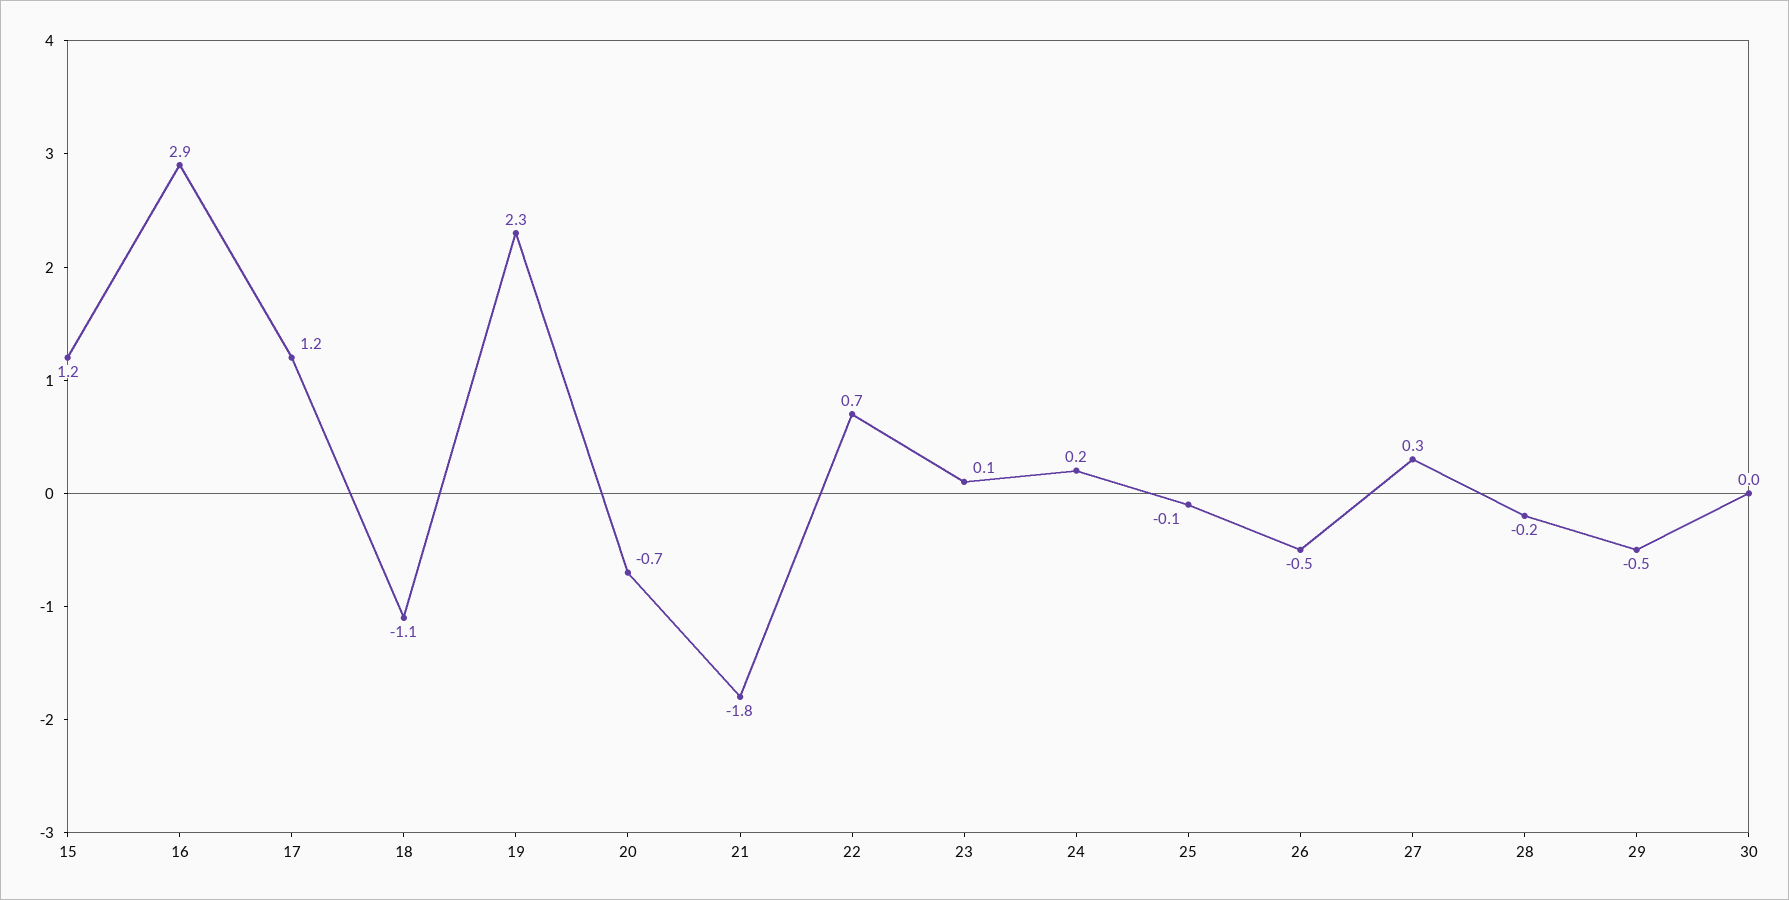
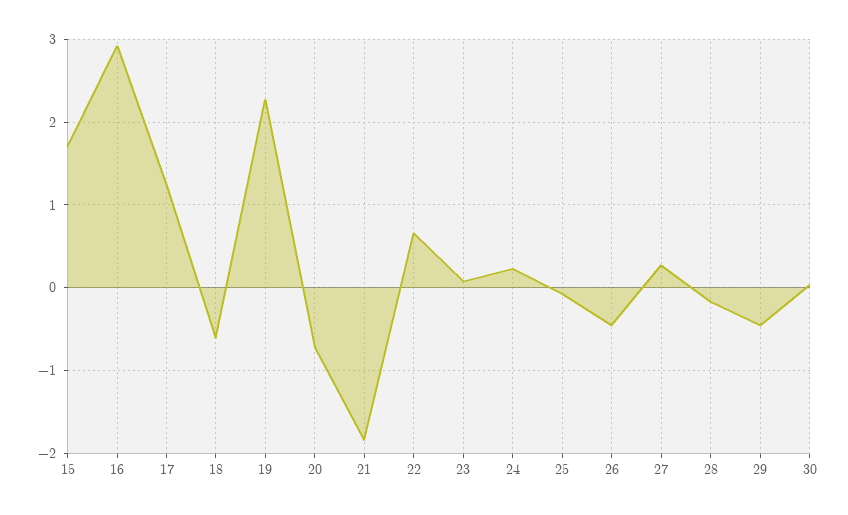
15: 1.2 -> 1.7
18: -1.1 -> -0.6

